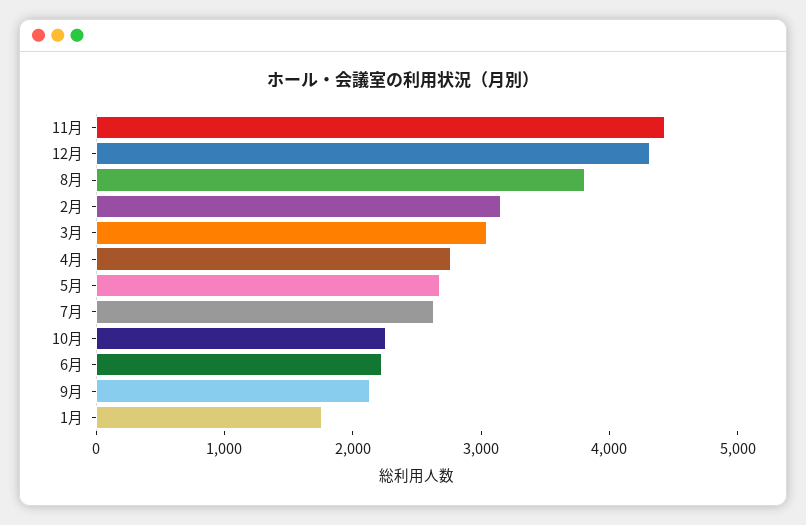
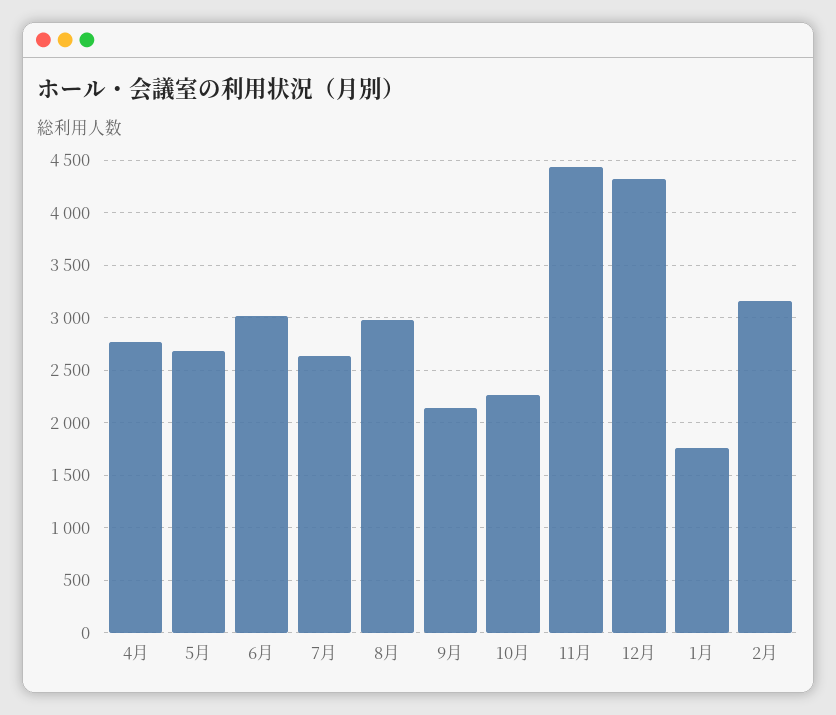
8月: 3800 -> 3000
3月: 3000 -> none
6月: 2200 -> 3000

